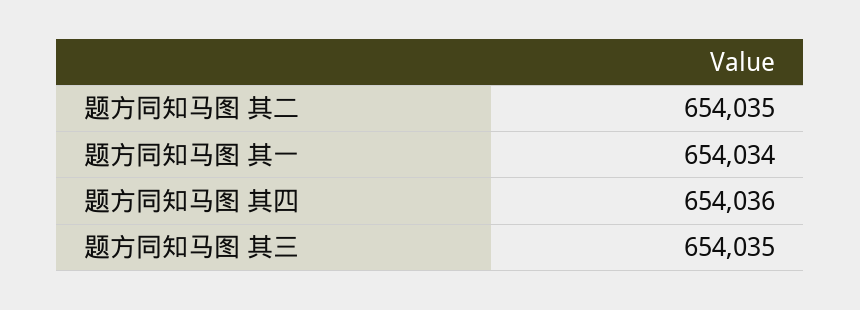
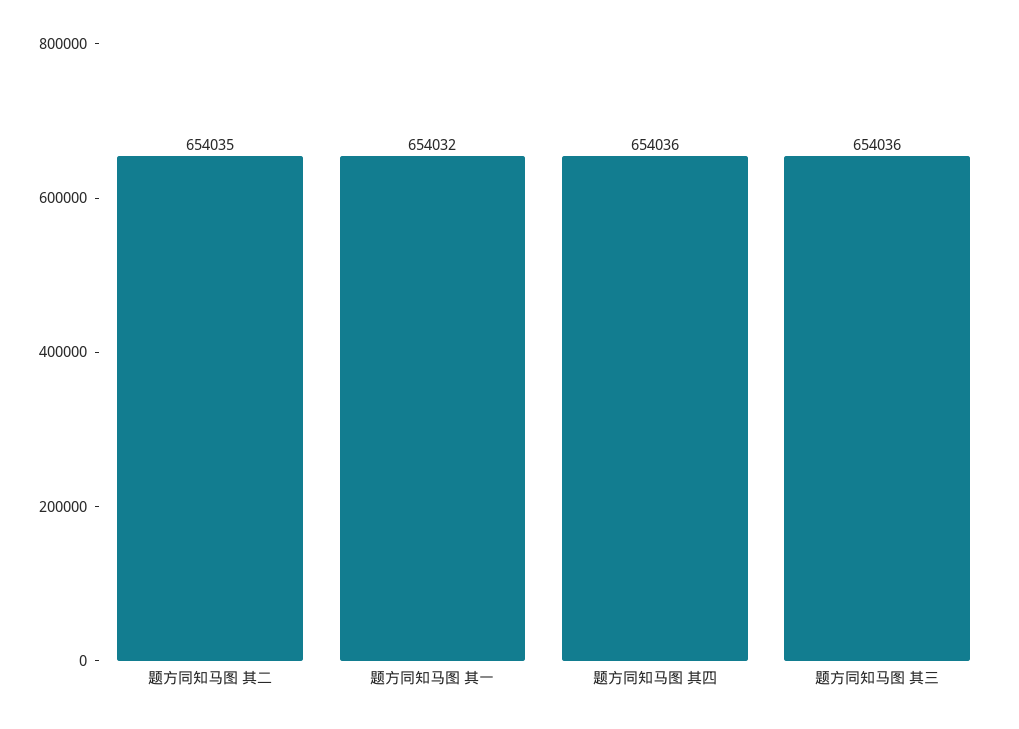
题方同知马图 其一: 654034 -> 654032
题方同知马图 其三: 654035 -> 654036

